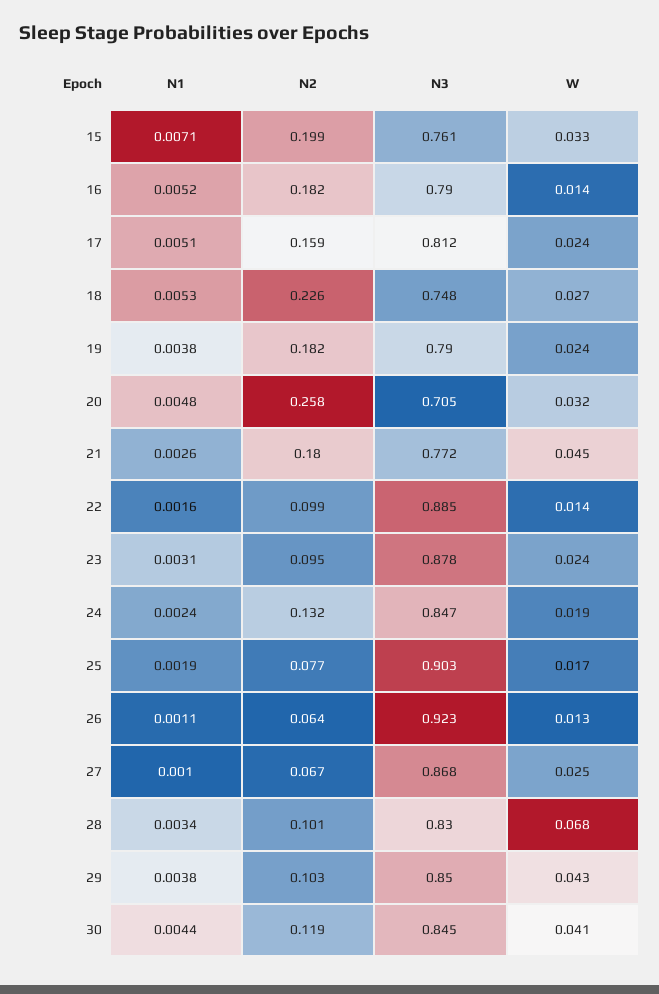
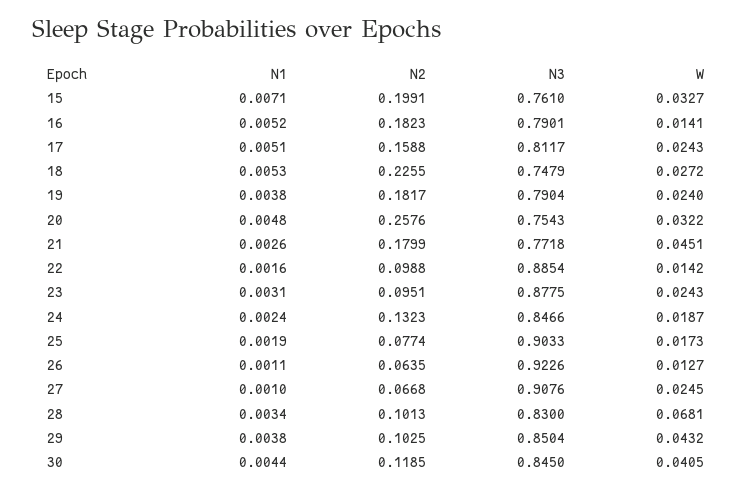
N3, 20: 0.705 -> 0.7543
N3, 27: 0.868 -> 0.9076

